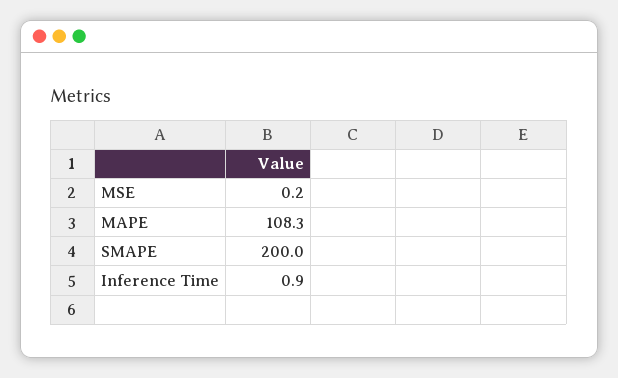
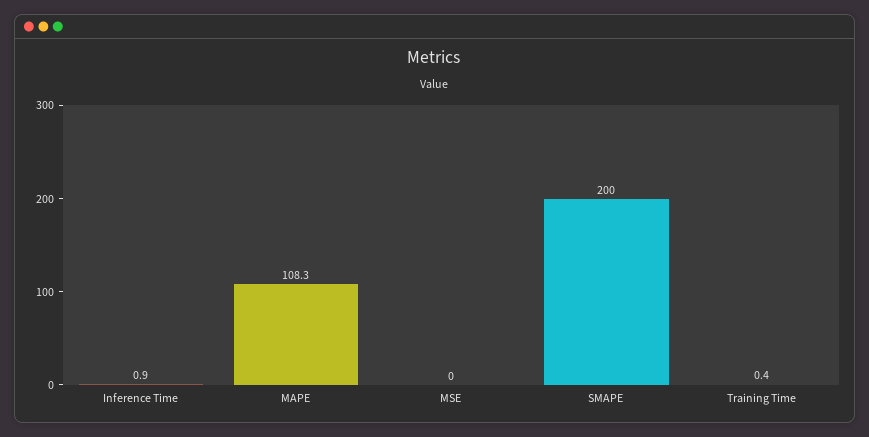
MSE: 0.2 -> 0
Training Time: none -> 0.4

